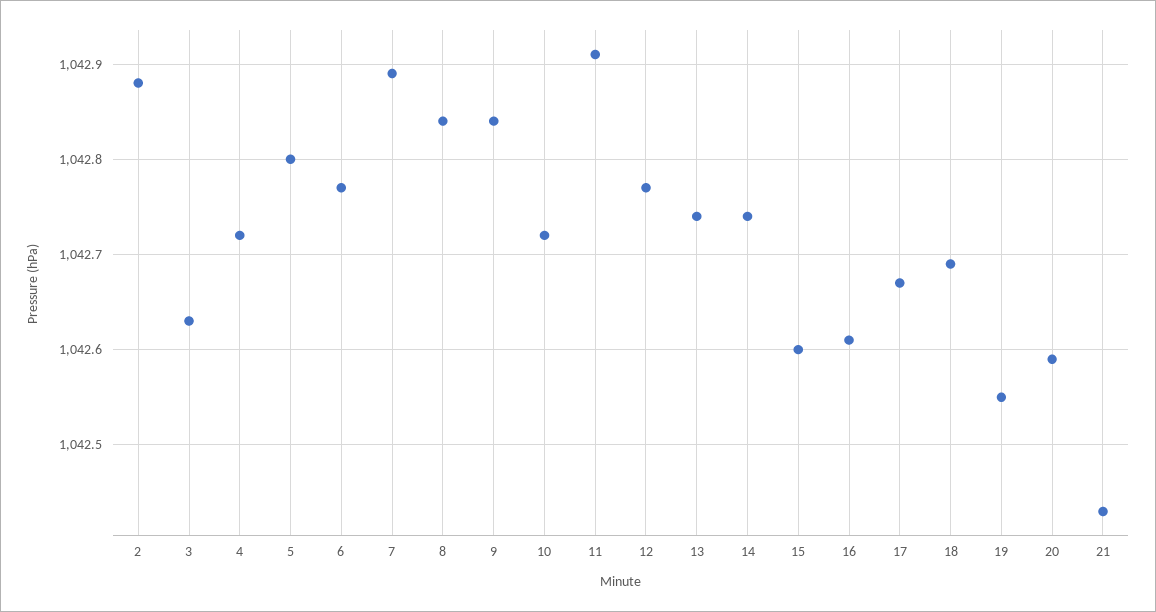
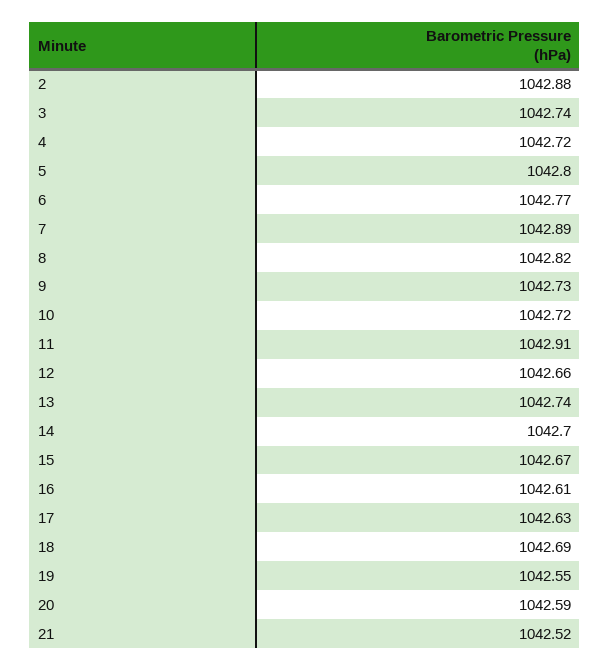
3: 1042.63 -> 1042.74
8: 1042.84 -> 1042.82
9: 1042.84 -> 1042.73
12: 1042.77 -> 1042.66
14: 1042.74 -> 1042.7
15: 1042.6 -> 1042.67
17: 1042.67 -> 1042.63
21: 1042.43 -> 1042.52

